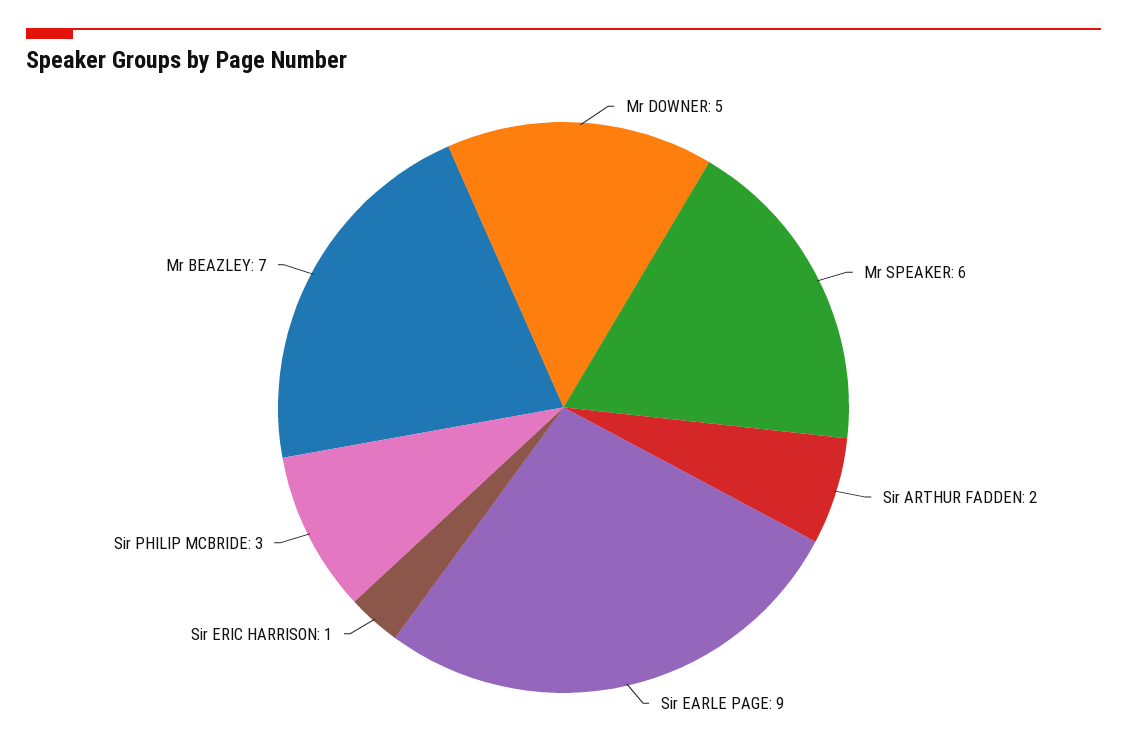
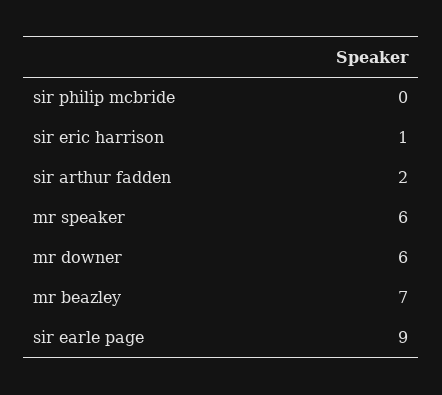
Mr DOWNER: 5 -> 6
Sir PHILIP MCBRIDE: 3 -> 0

